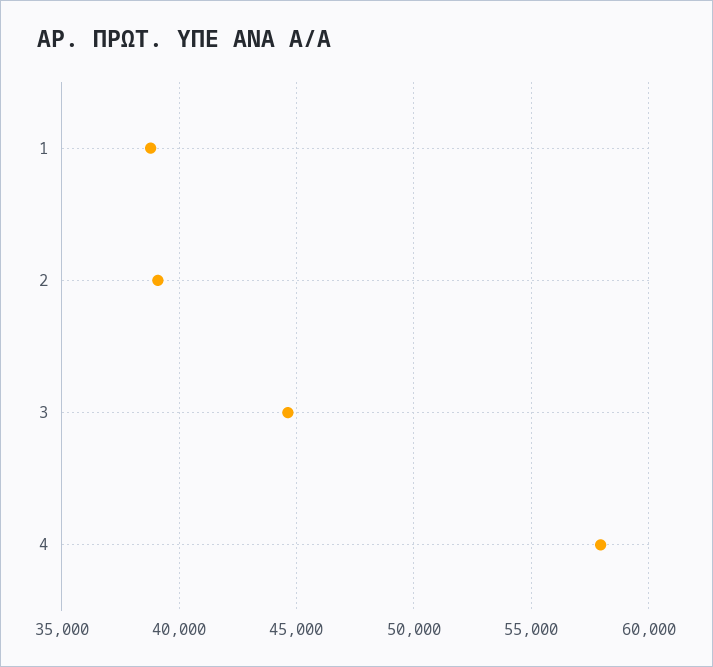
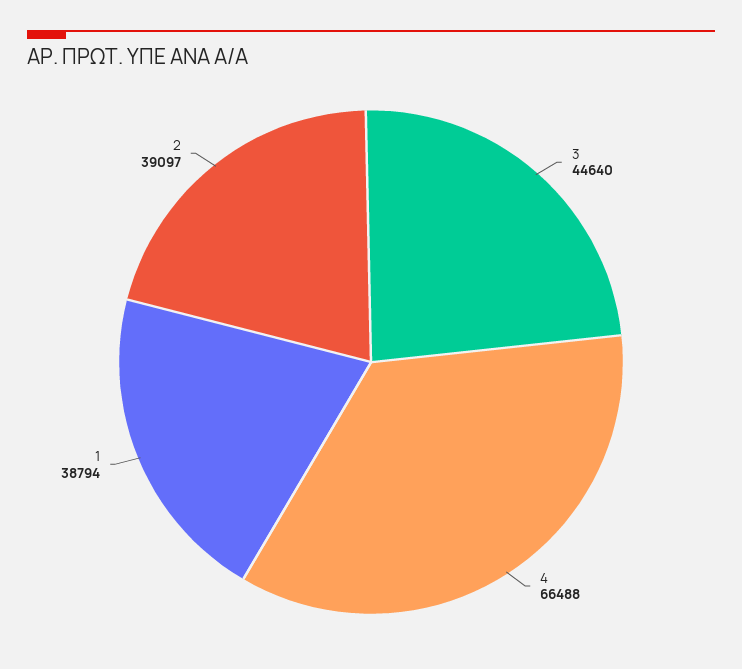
4: 58000 -> 66488

